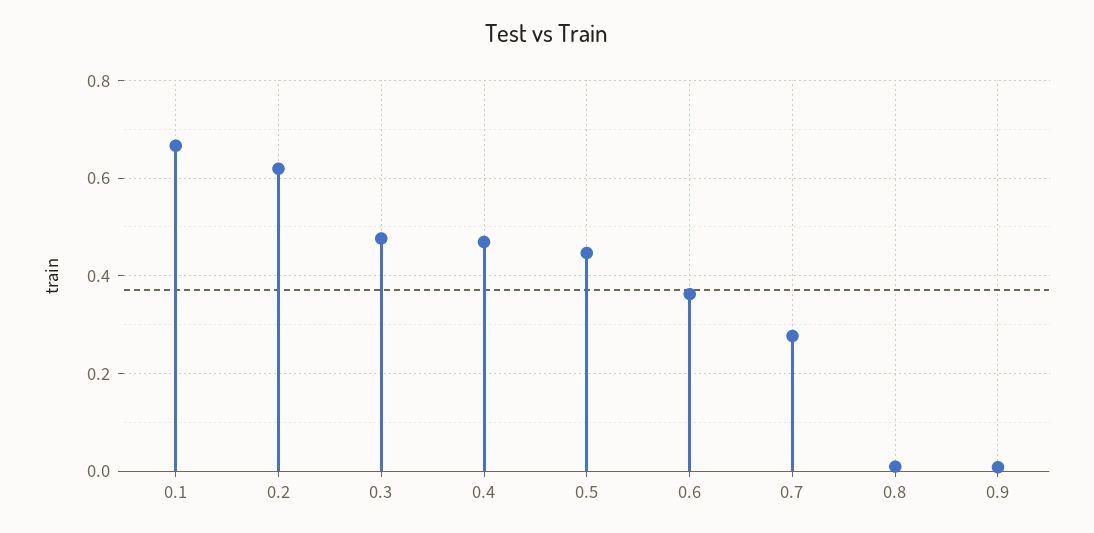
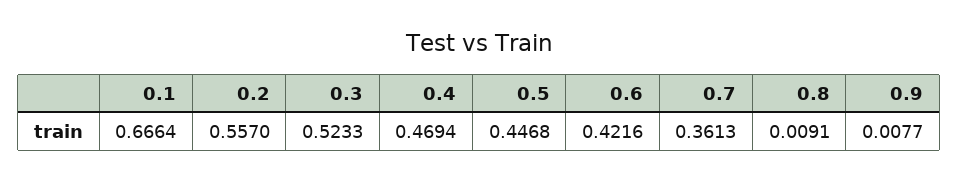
0.2: 0.62 -> 0.557
0.3: 0.48 -> 0.5233
0.6: 0.36 -> 0.4216
0.7: 0.28 -> 0.3613

